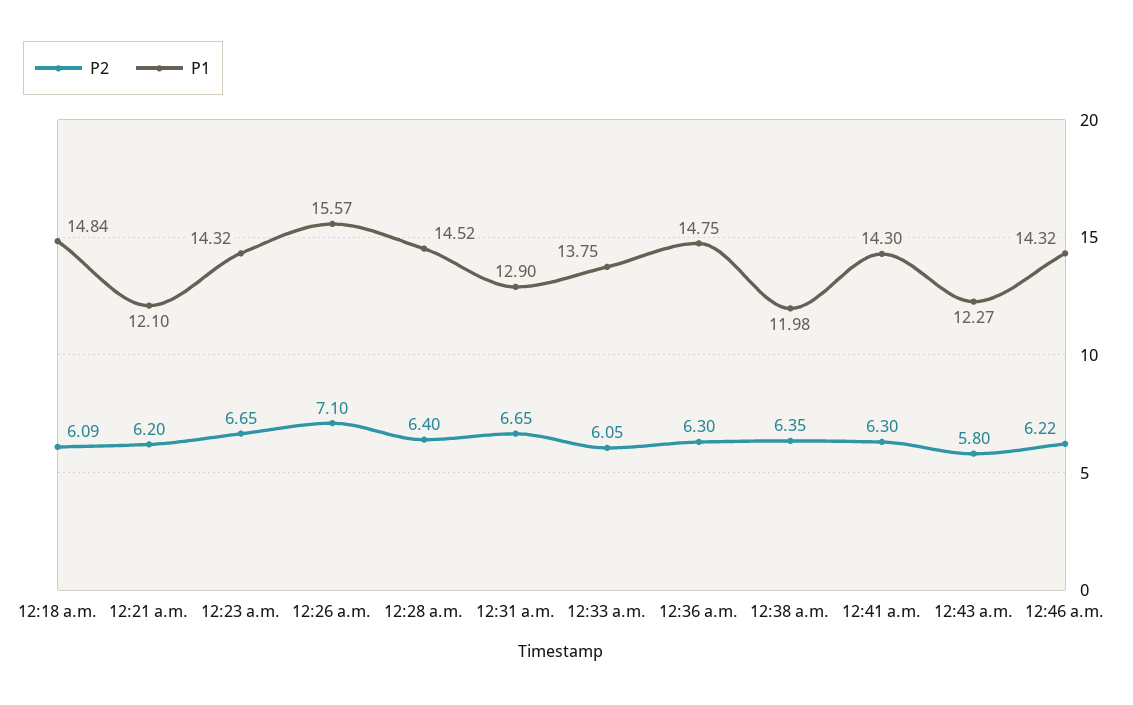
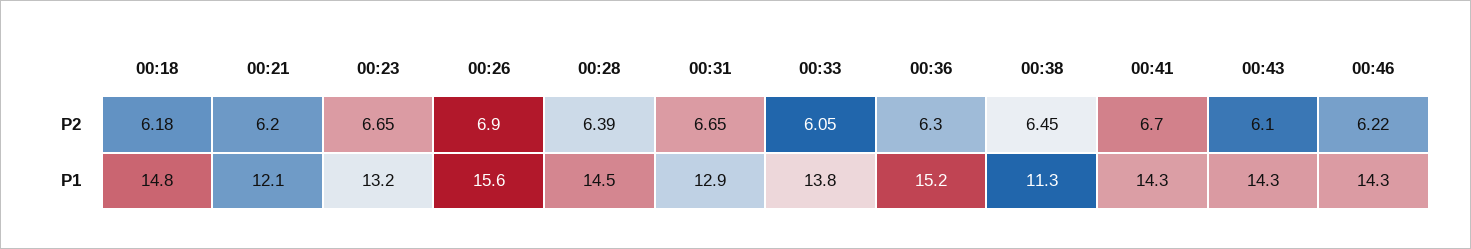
P2, 12:18 a.m.: 6.09 -> 6.18
P1, 12:23 a.m.: 14.32 -> 13.2
P2, 12:26 a.m.: 7.1 -> 6.9
P2, 12:28 a.m.: 6.4 -> 6.39
P1, 12:36 a.m.: 14.75 -> 15.2
P2, 12:38 a.m.: 6.35 -> 6.45
P1, 12:38 a.m.: 11.98 -> 11.3
P2, 12:41 a.m.: 6.3 -> 6.7
P2, 12:43 a.m.: 5.8 -> 6.1
P1, 12:43 a.m.: 12.27 -> 14.3

